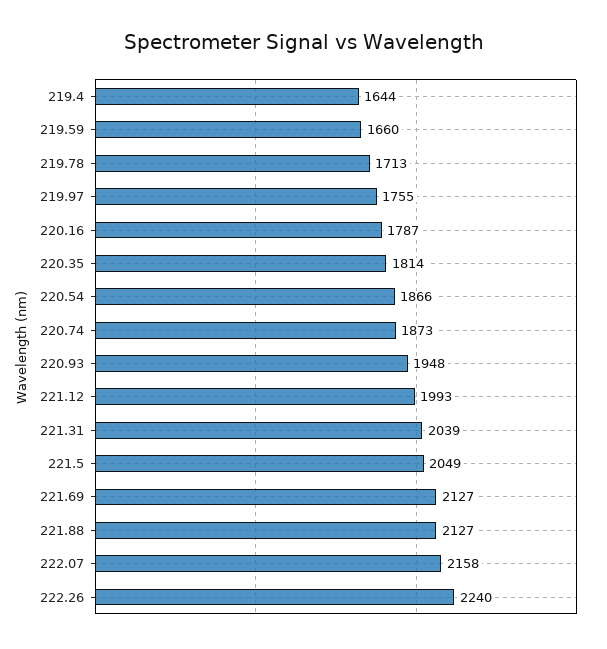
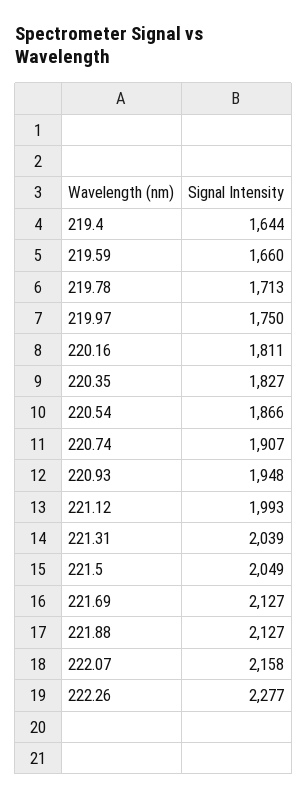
219.97: 1755 -> 1750
220.16: 1787 -> 1811
220.35: 1814 -> 1827
220.74: 1873 -> 1907
222.26: 2240 -> 2277

